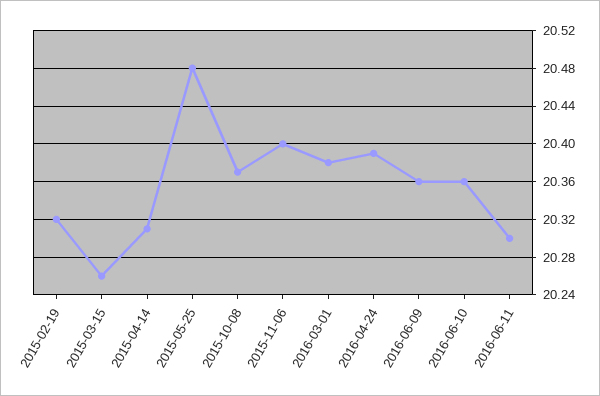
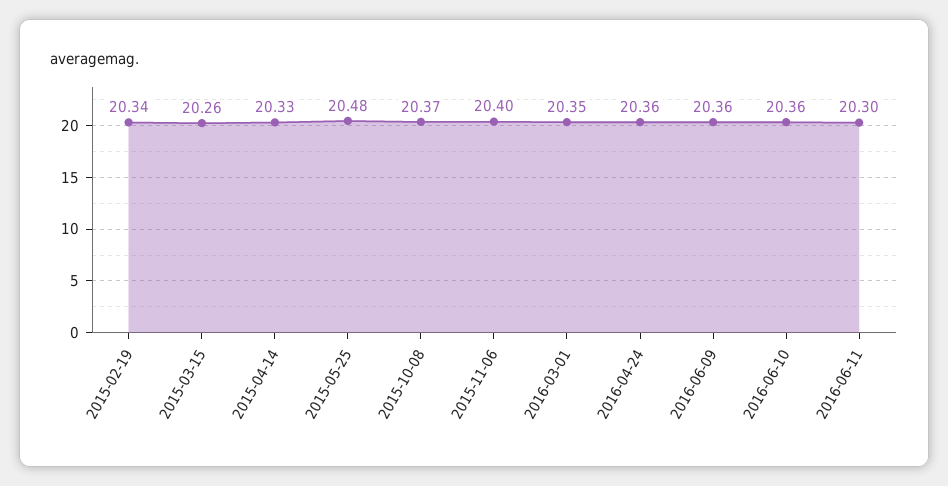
2015-02-19: 20.32 -> 20.34
2015-04-14: 20.31 -> 20.33
2016-03-01: 20.38 -> 20.35
2016-04-24: 20.39 -> 20.36

